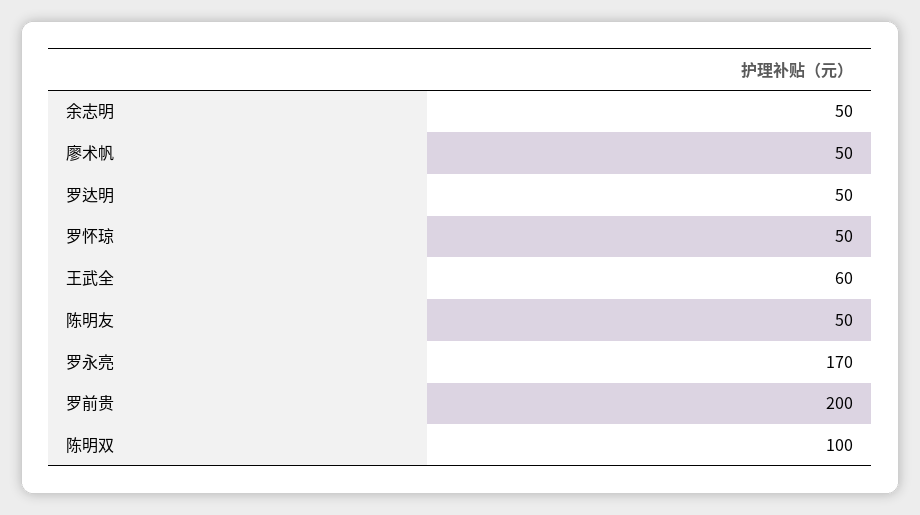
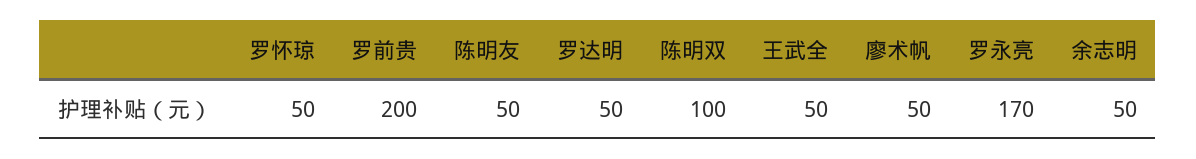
王武全: 60 -> 50

